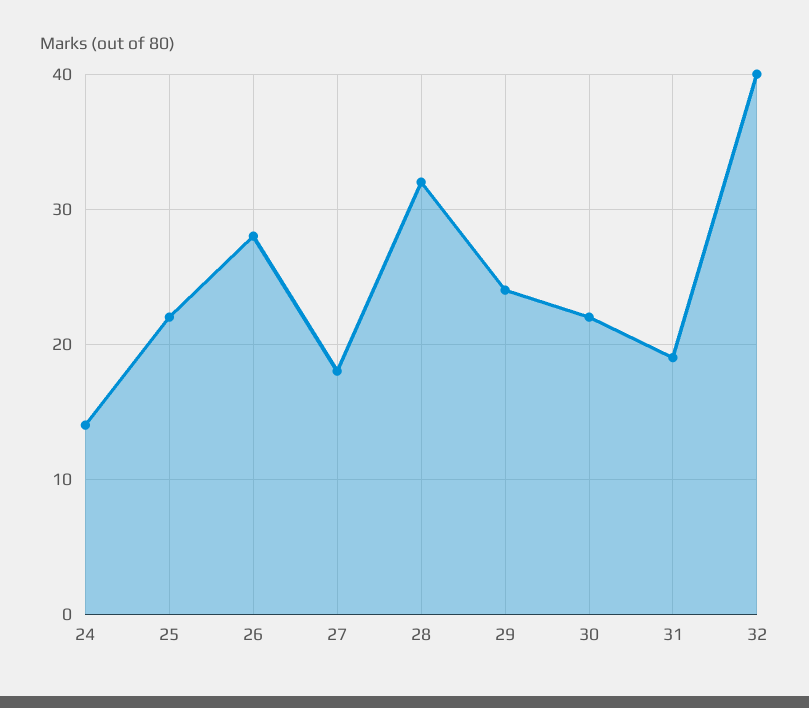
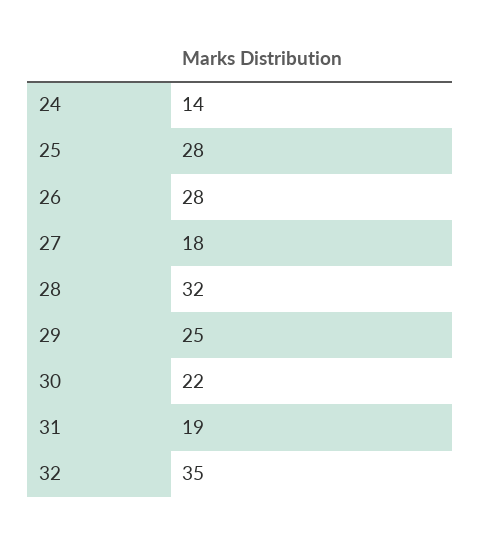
25: 22 -> 28
29: 24 -> 25
32: 40 -> 35

